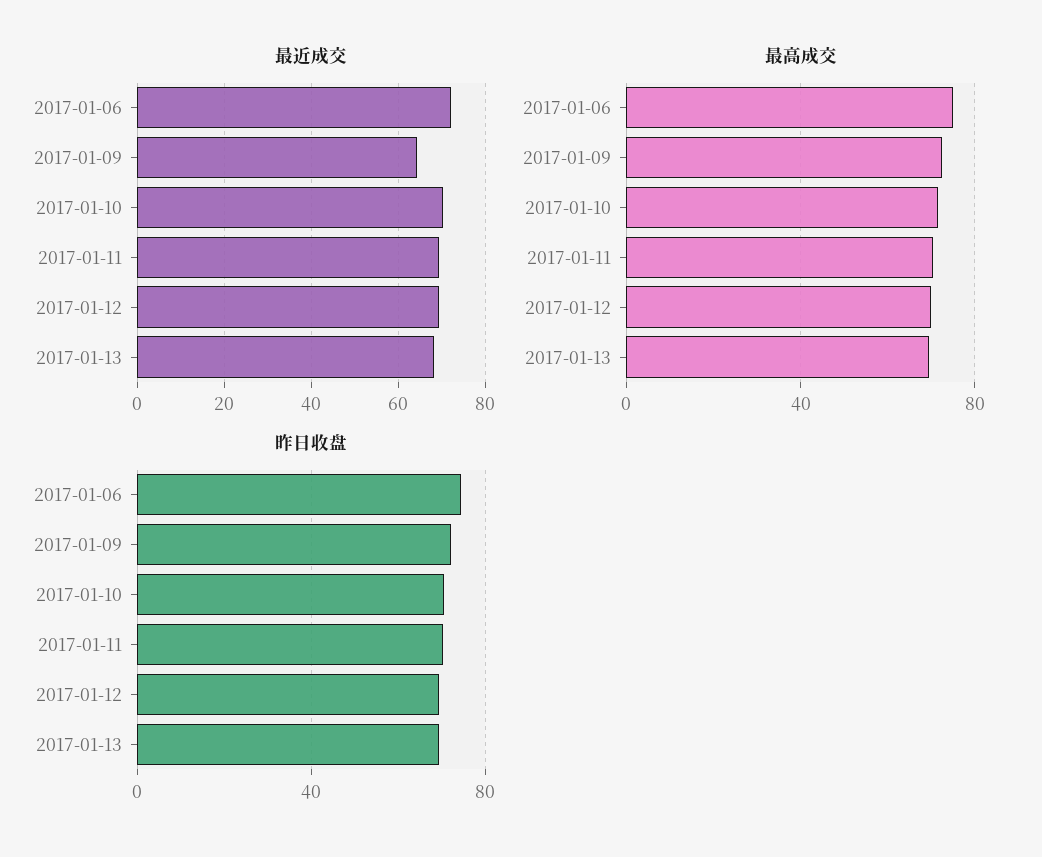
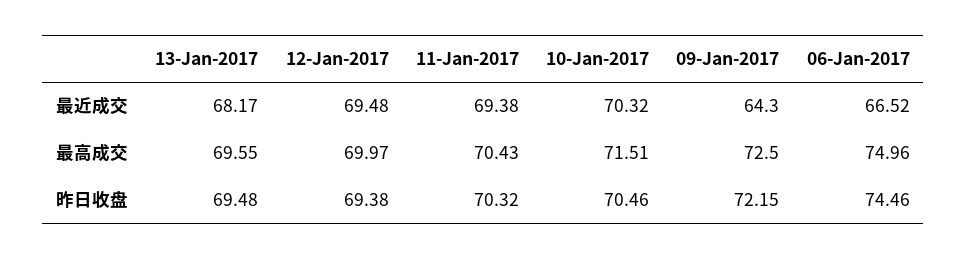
最近成交, 2017-01-06: 72 -> 66.52

